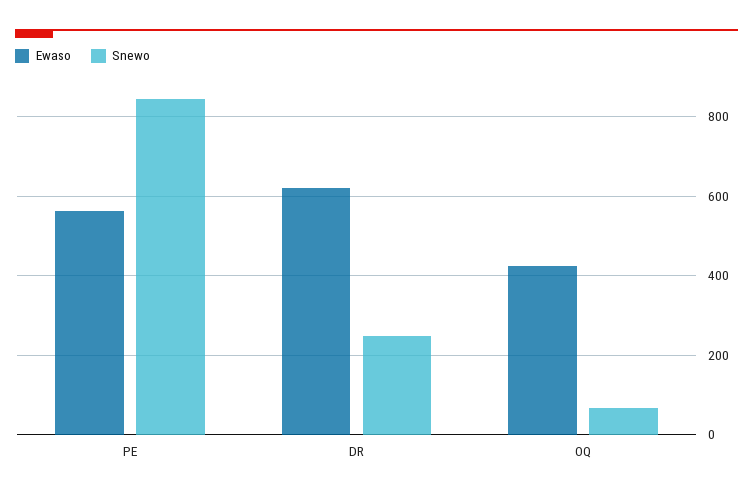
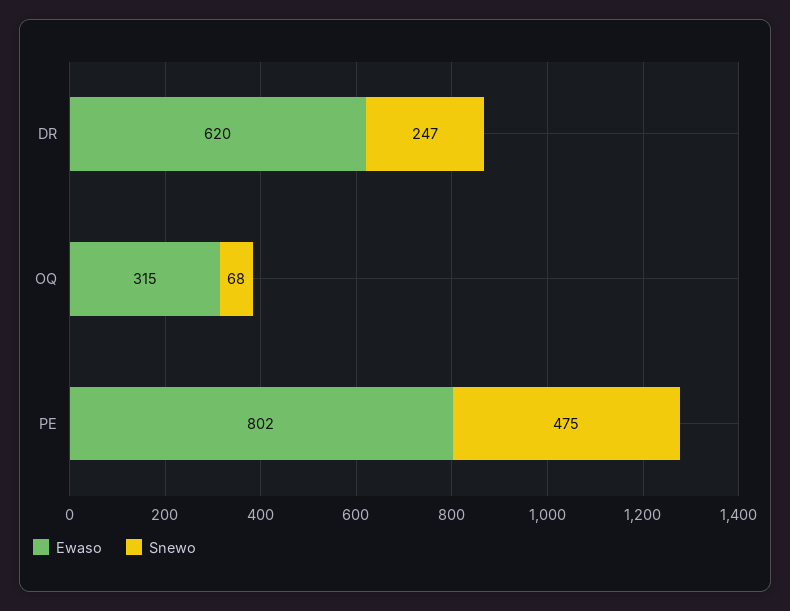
Ewaso, PE: 560 -> 802
Snewo, PE: 840 -> 475
Ewaso, OQ: 420 -> 315

